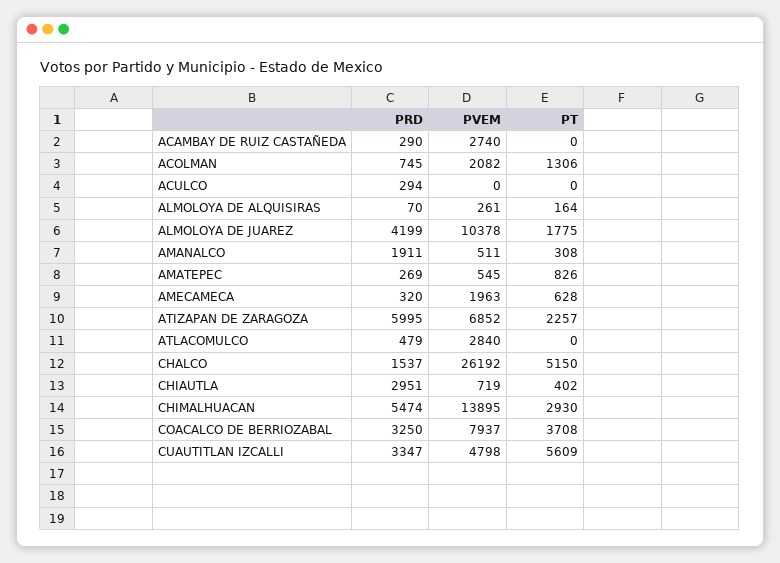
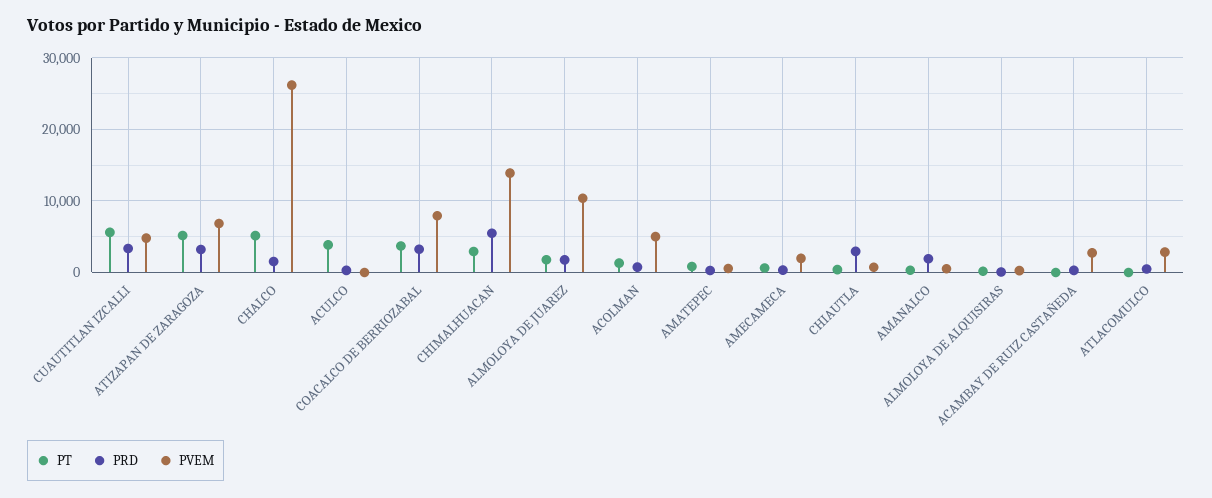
PVEM, ACOLMAN: 2082 -> 5000
PT, ACULCO: 0 -> 4000
PRD, ALMOLOYA DE JUAREZ: 4199 -> 2000
PRD, ATIZAPAN DE ZARAGOZA: 5995 -> 3000
PT, ATIZAPAN DE ZARAGOZA: 2257 -> 5000

